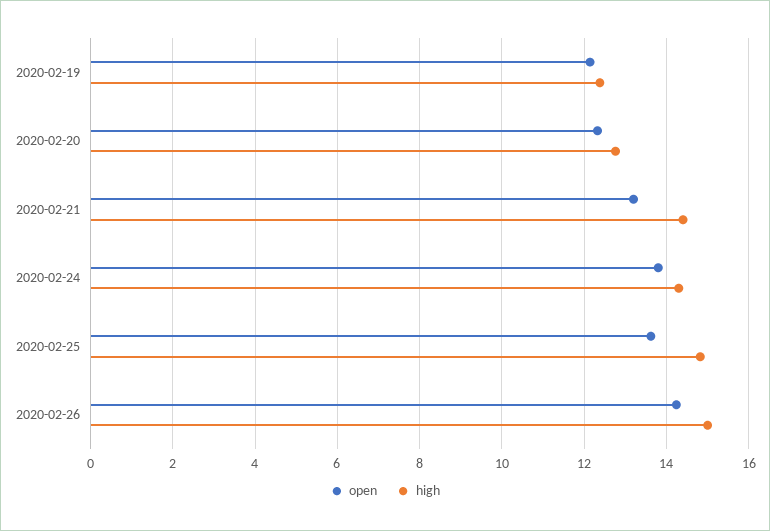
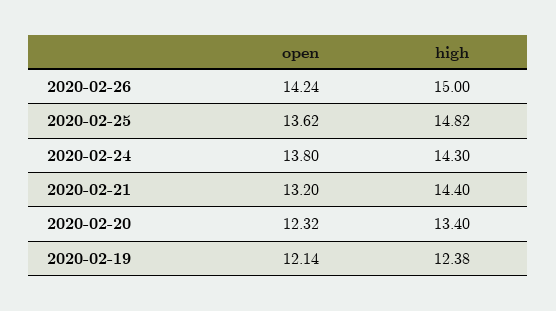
high, 2020-02-20: 12.8 -> 13.4

